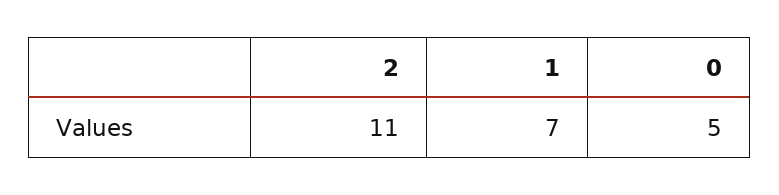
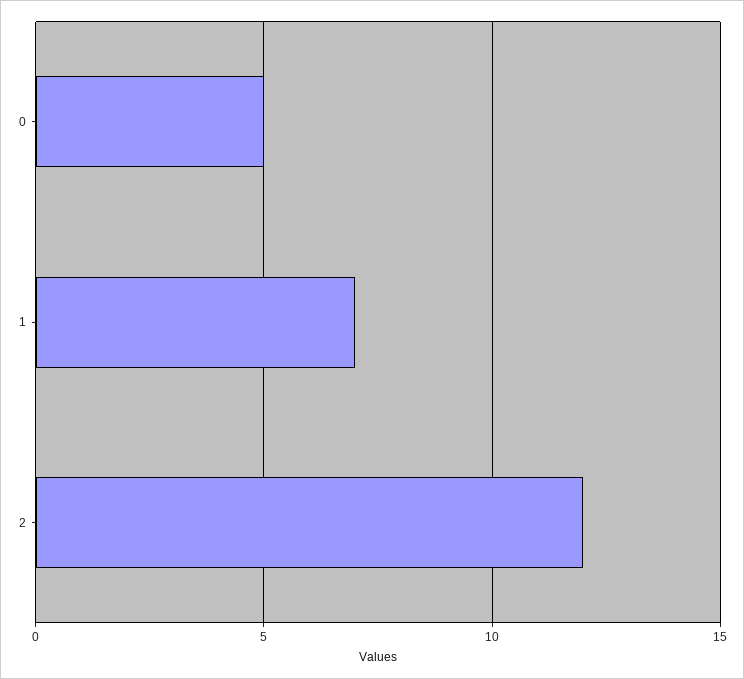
2: 11 -> 12

